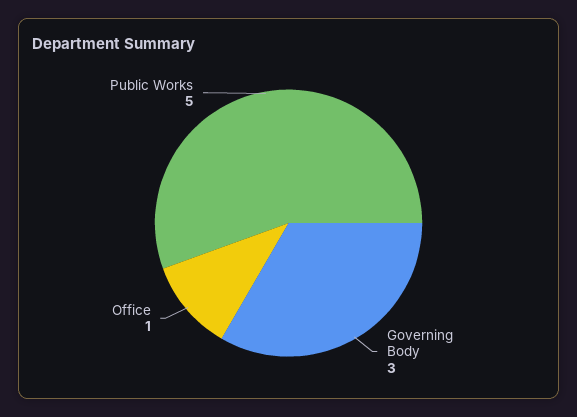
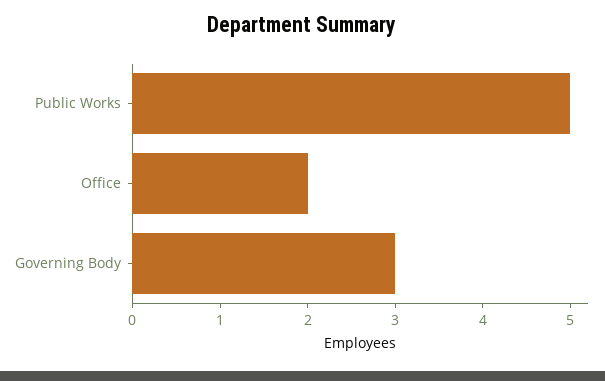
Office: 1 -> 2

